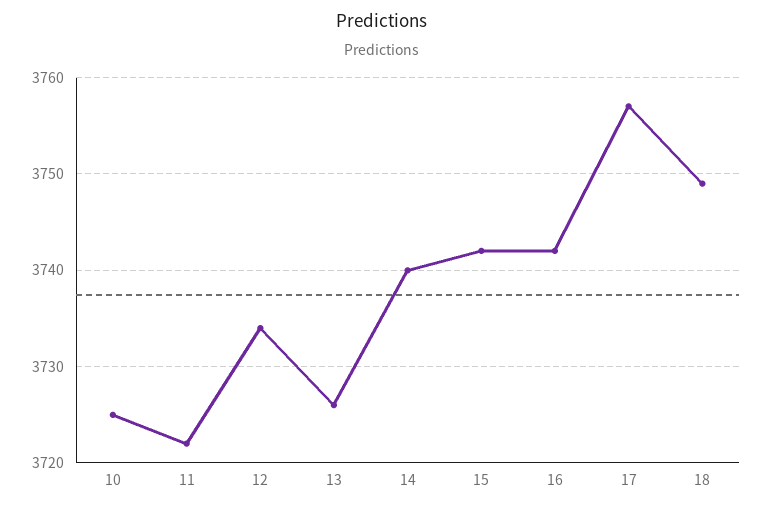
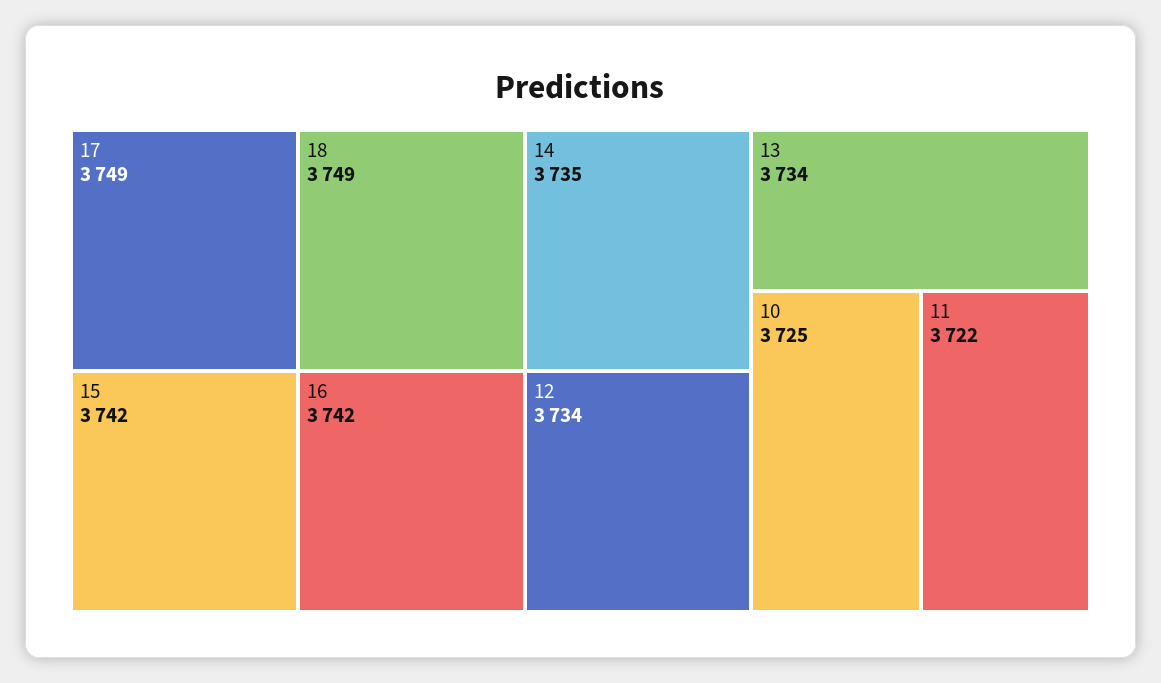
13: 3726 -> 3734
14: 3740 -> 3735
17: 3757 -> 3749

